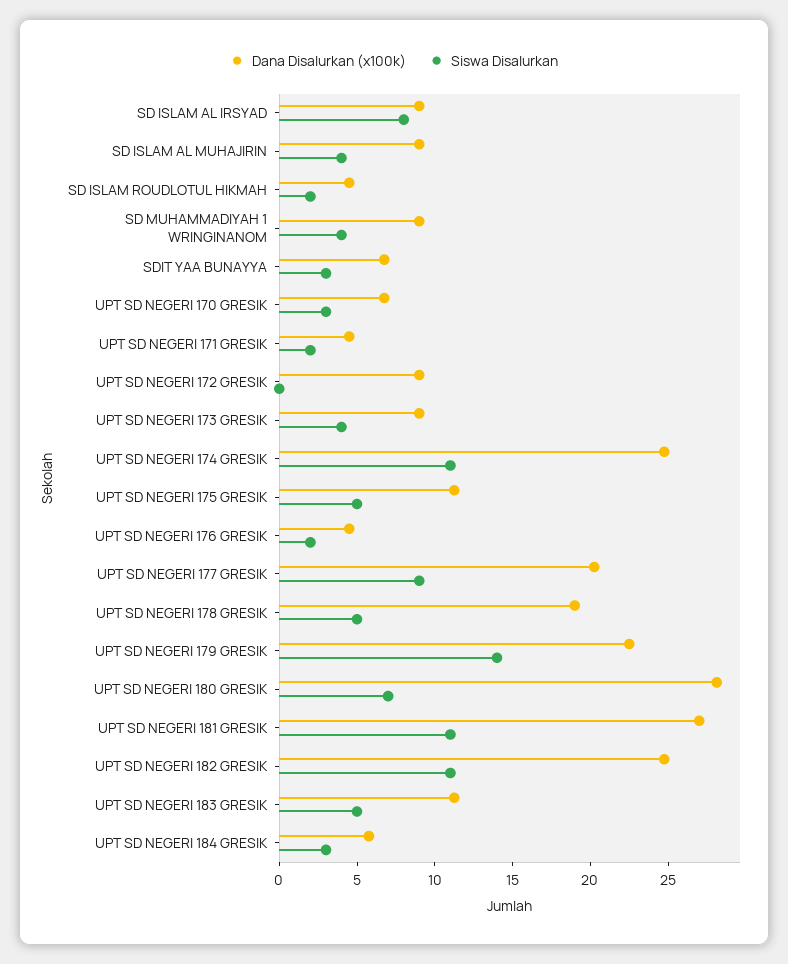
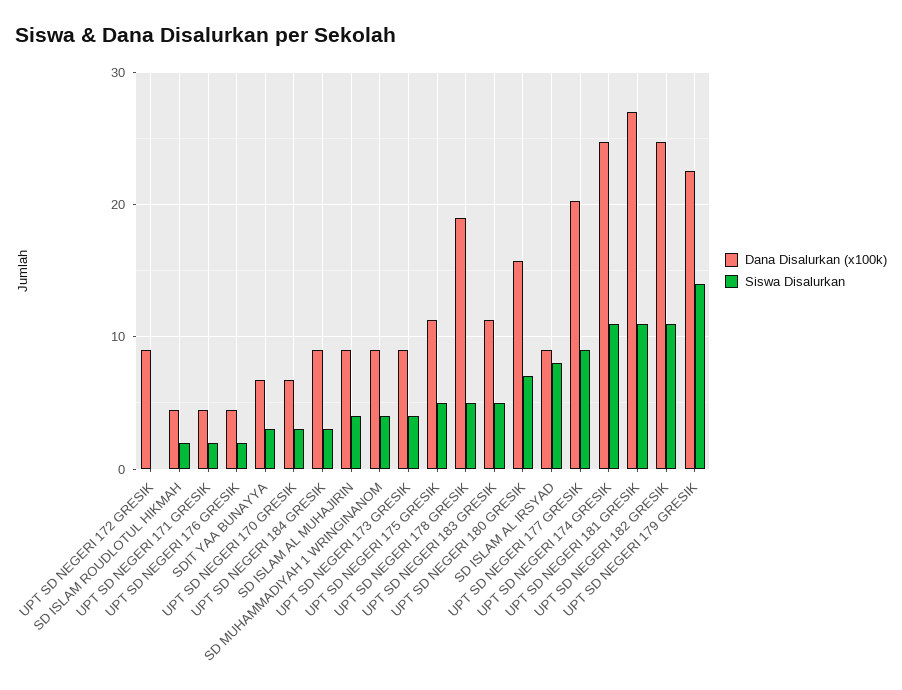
Dana Disalurkan (x100k), UPT SD NEGERI 180 GRESIK: 28 -> 16
Dana Disalurkan (x100k), UPT SD NEGERI 184 GRESIK: 6 -> 9

